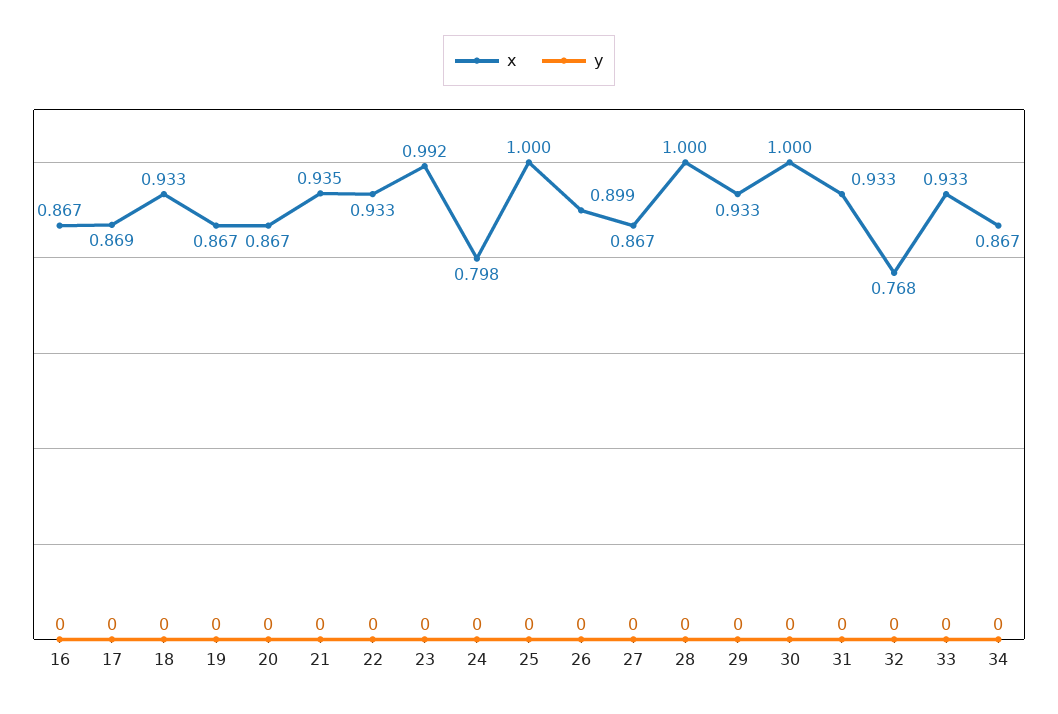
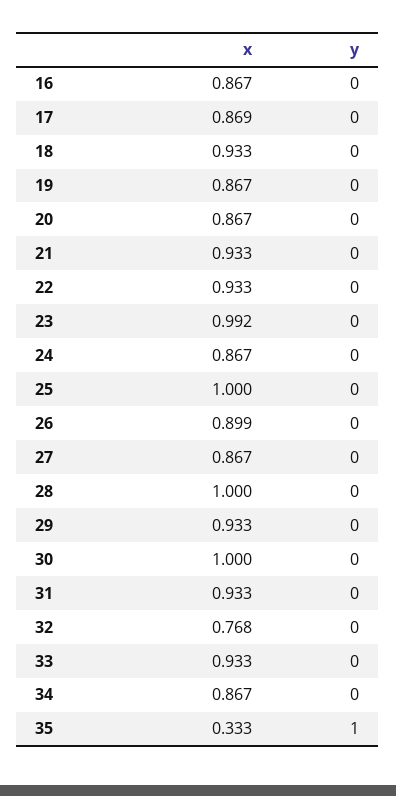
x, 21: 0.935 -> 0.933
x, 24: 0.798 -> 0.867
x, 35: none -> 0.333
y, 35: none -> 1

